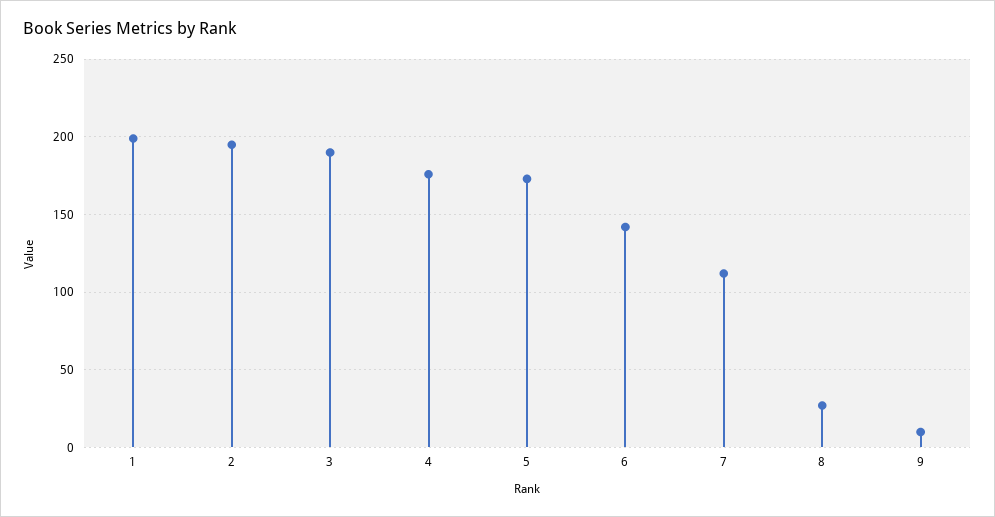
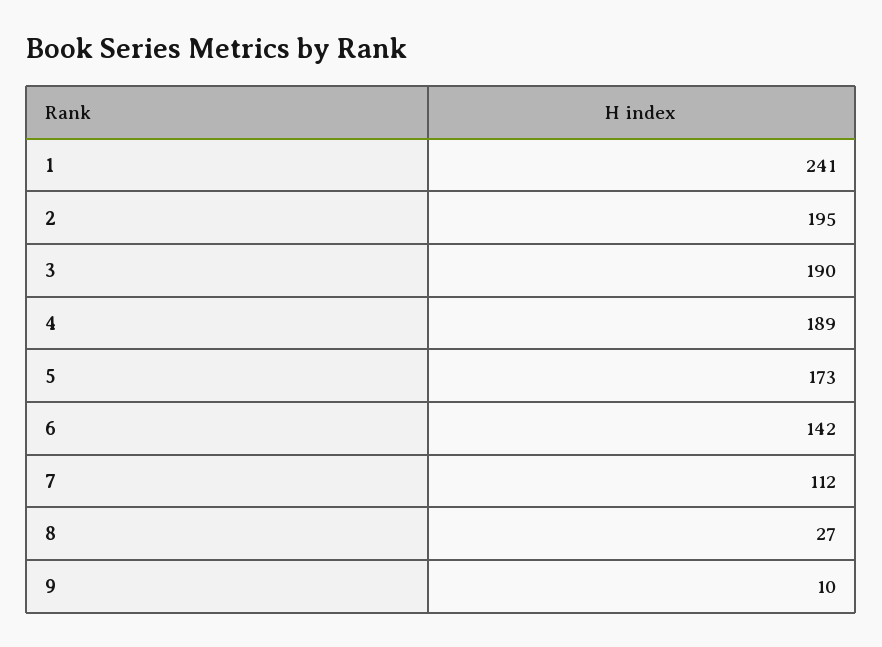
1: 200 -> 241
4: 175 -> 189

